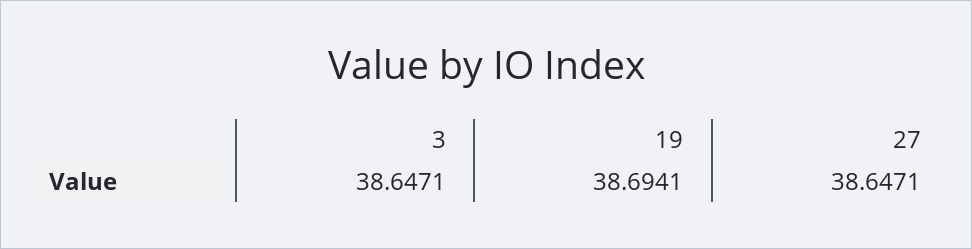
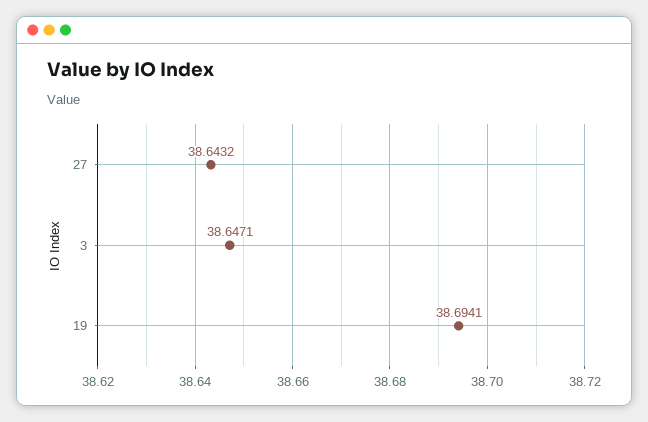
27: 38.6471 -> 38.6432

